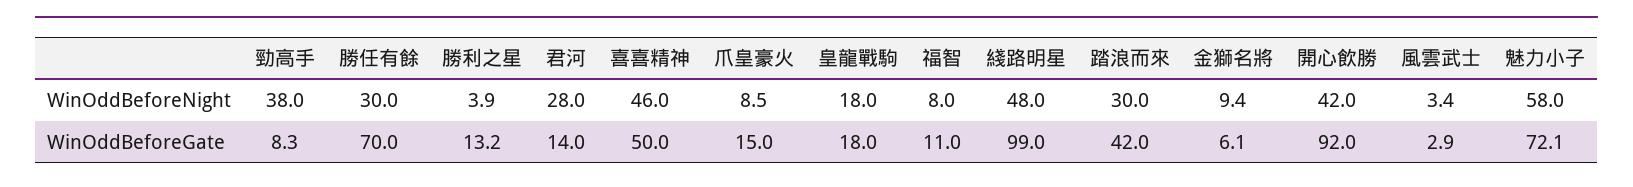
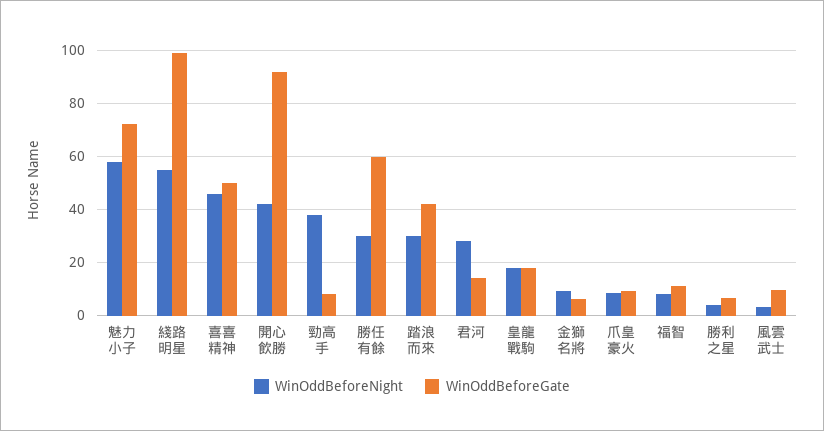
WinOddBeforeNight, 綫路明星: 48 -> 55
WinOddBeforeGate, 勝任有餘: 70 -> 60
WinOddBeforeGate, 勝利之星: 13.2 -> 7.5
WinOddBeforeGate, 爪皇豪火: 15 -> 10
WinOddBeforeGate, 風雲武士: 2.9 -> 10

